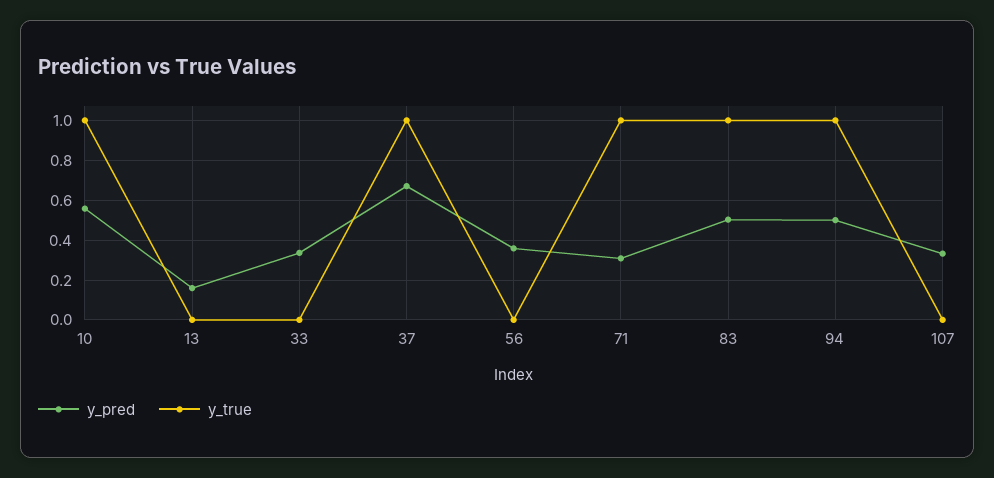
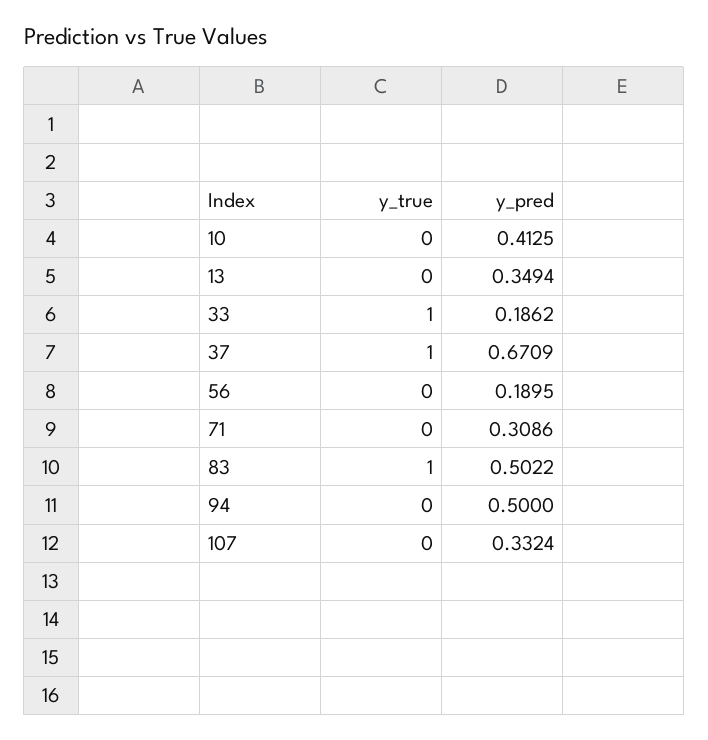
y_pred, 10: 0.55 -> 0.4125
y_true, 10: 1 -> 0
y_pred, 13: 0.15 -> 0.3494
y_pred, 33: 0.35 -> 0.1862
y_true, 33: 0 -> 1
y_pred, 56: 0.35 -> 0.1895
y_true, 71: 1 -> 0
y_true, 94: 1 -> 0

